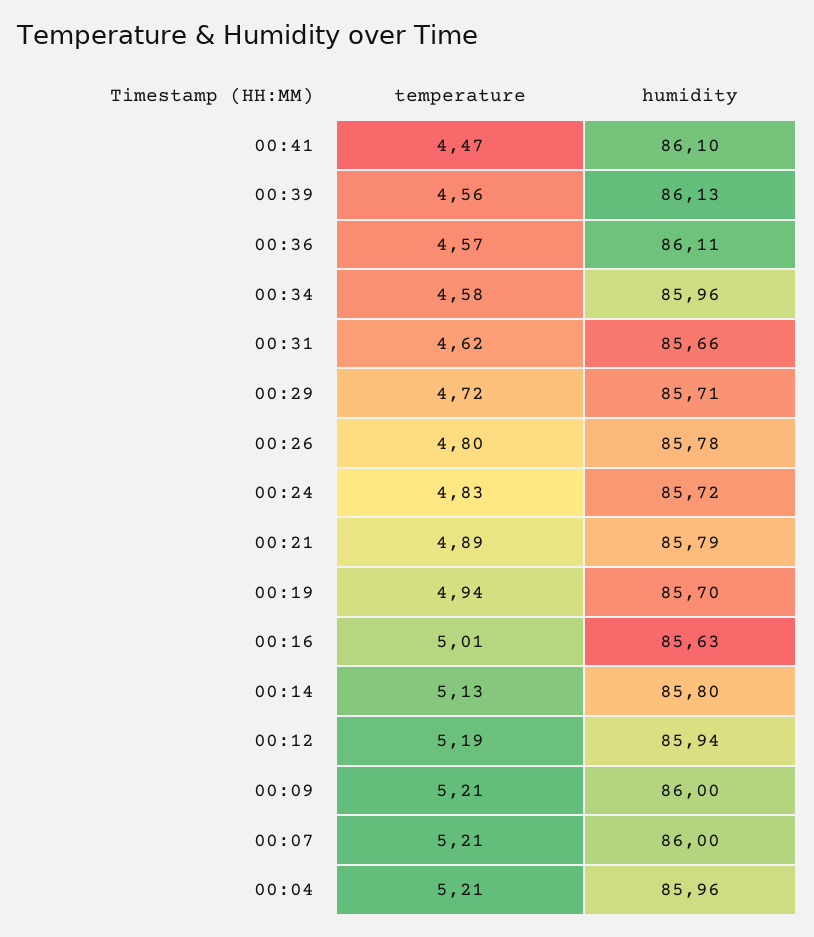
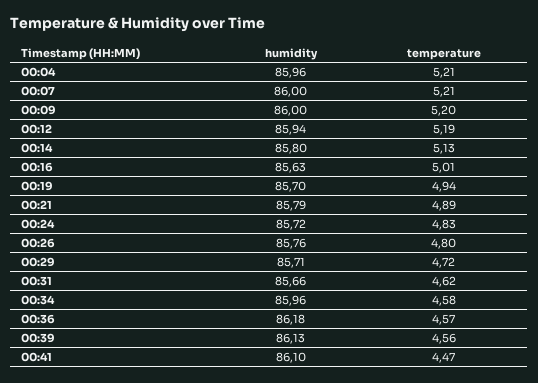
humidity, 00:36: 86.11 -> 86.18
humidity, 00:26: 85.78 -> 85.76
temperature, 00:09: 5.21 -> 5.2

